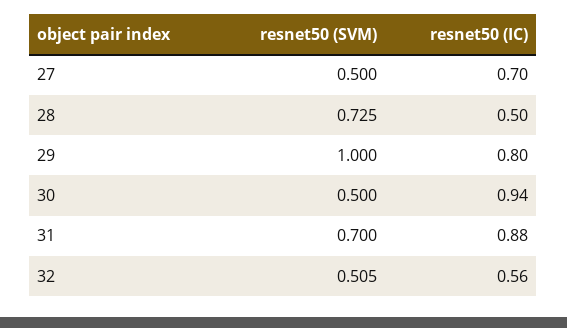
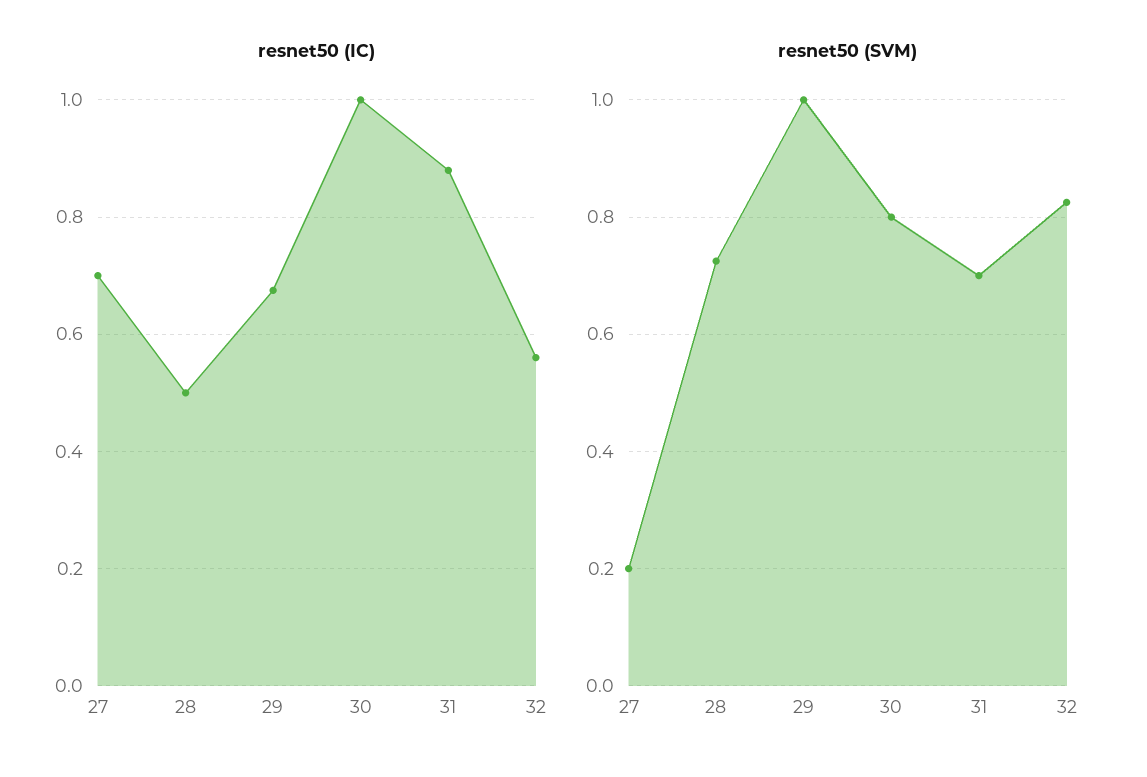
resnet50 (SVM), 27: 0.5 -> 0.2
resnet50 (IC), 29: 0.8 -> 0.68
resnet50 (SVM), 30: 0.5 -> 0.8
resnet50 (IC), 30: 0.94 -> 1
resnet50 (SVM), 32: 0.505 -> 0.82

